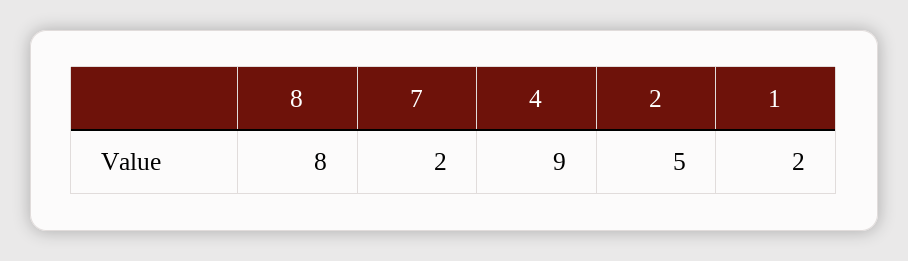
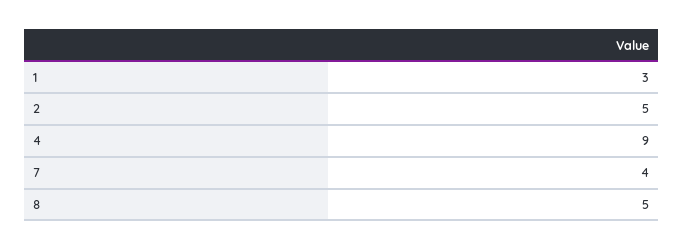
8: 8 -> 5
7: 2 -> 4
1: 2 -> 3

